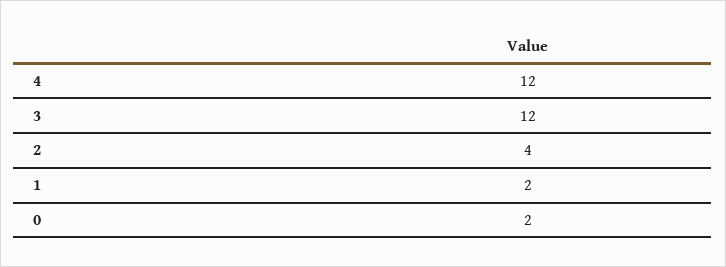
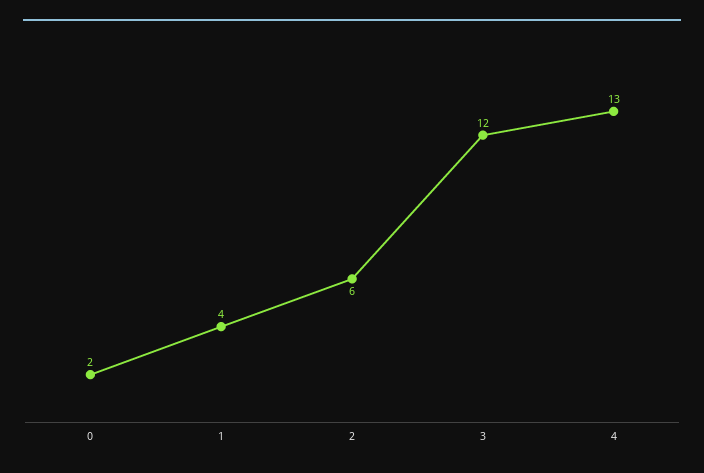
4: 12 -> 13
2: 4 -> 6
1: 2 -> 4

